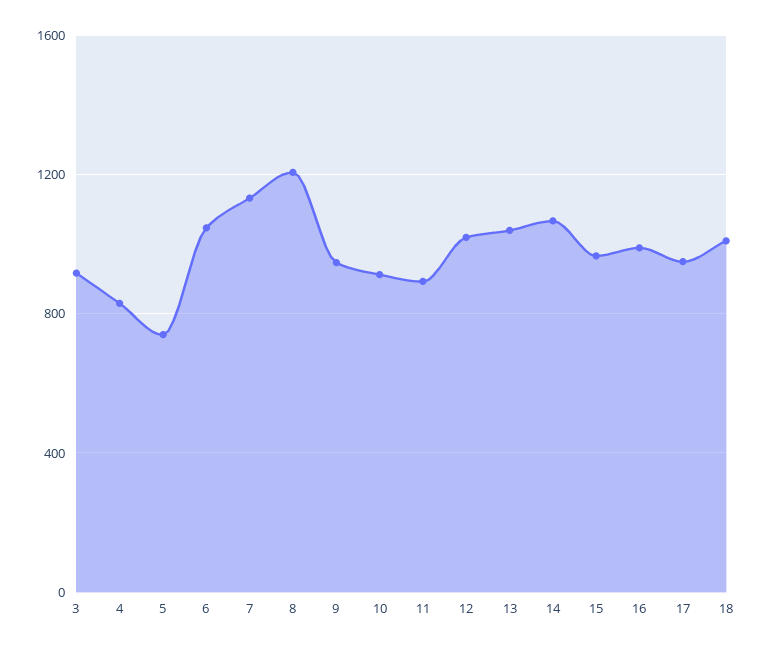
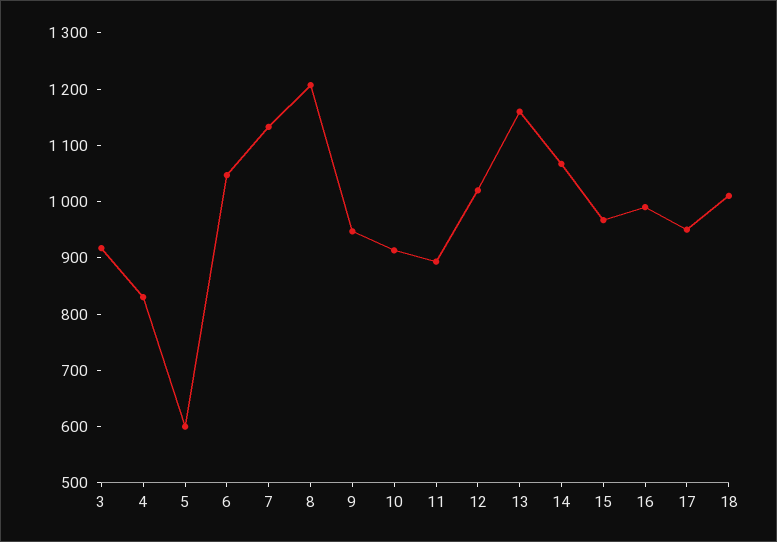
5: 750 -> 600
13: 1050 -> 1160

